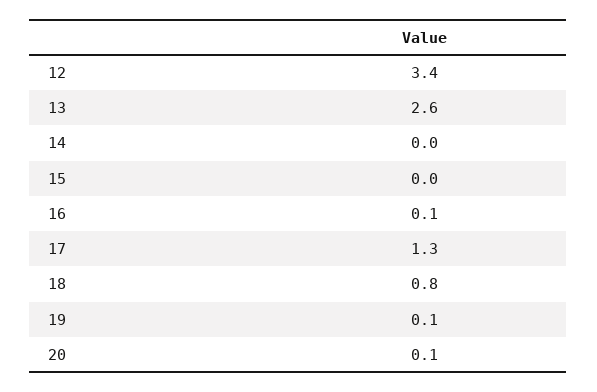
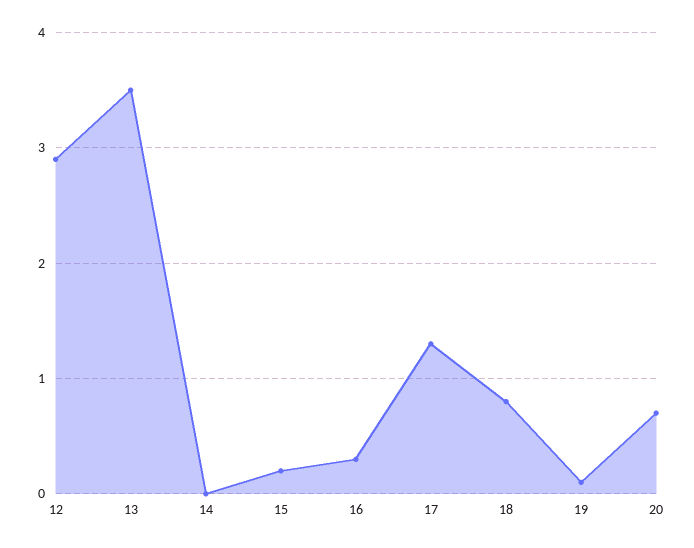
12: 3.4 -> 2.9
13: 2.6 -> 3.5
15: 0 -> 0.2
16: 0.1 -> 0.3
20: 0.1 -> 0.7

